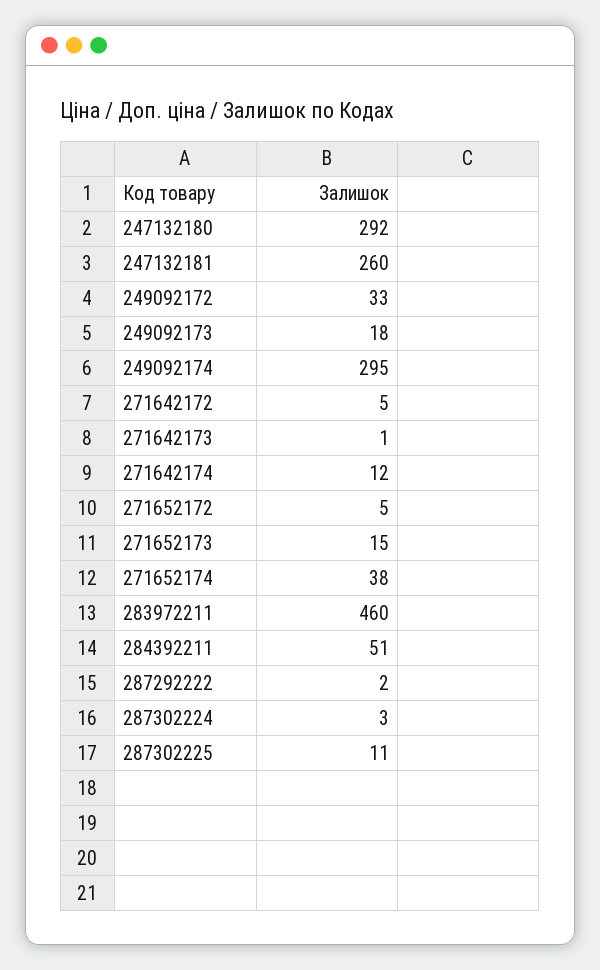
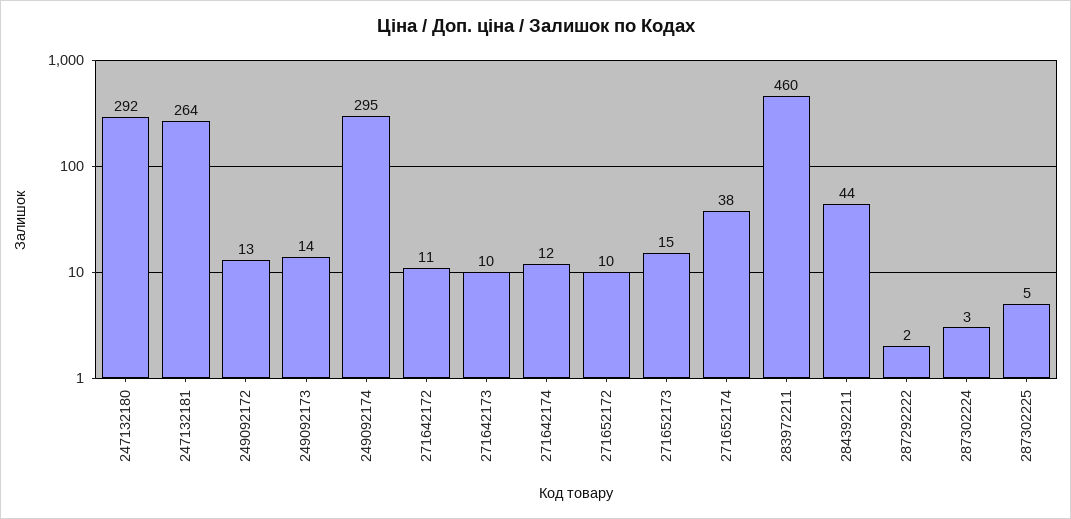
247132181: 260 -> 264
249092172: 33 -> 13
249092173: 18 -> 14
271642172: 5 -> 11
271642173: 1 -> 10
271652172: 5 -> 10
284392211: 51 -> 44
287302225: 11 -> 5

